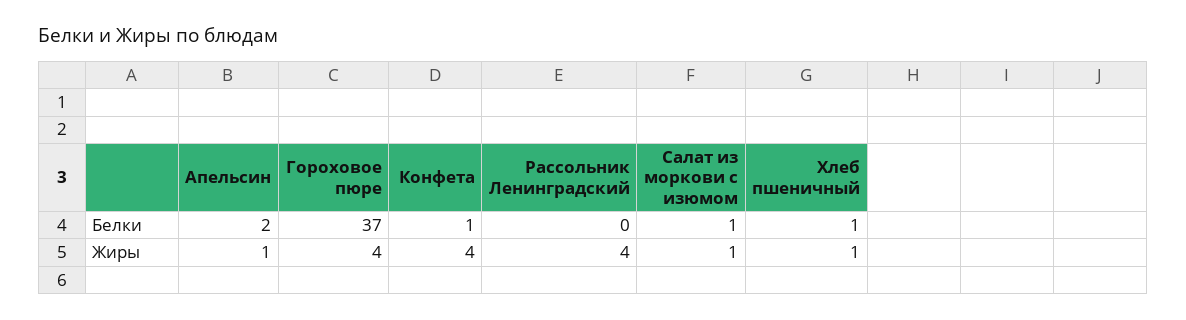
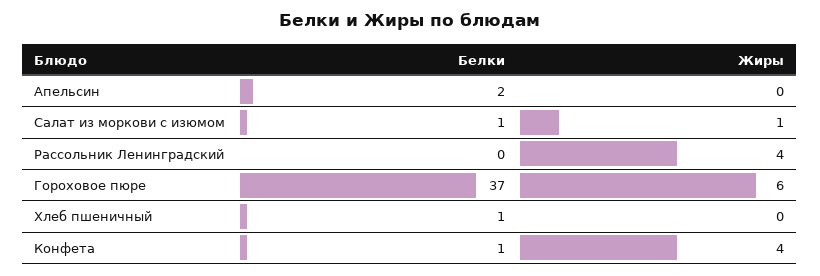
Апельсин, Жиры: 1 -> 0
Гороховое пюре, Жиры: 4 -> 6
Хлеб пшеничный, Жиры: 1 -> 0

